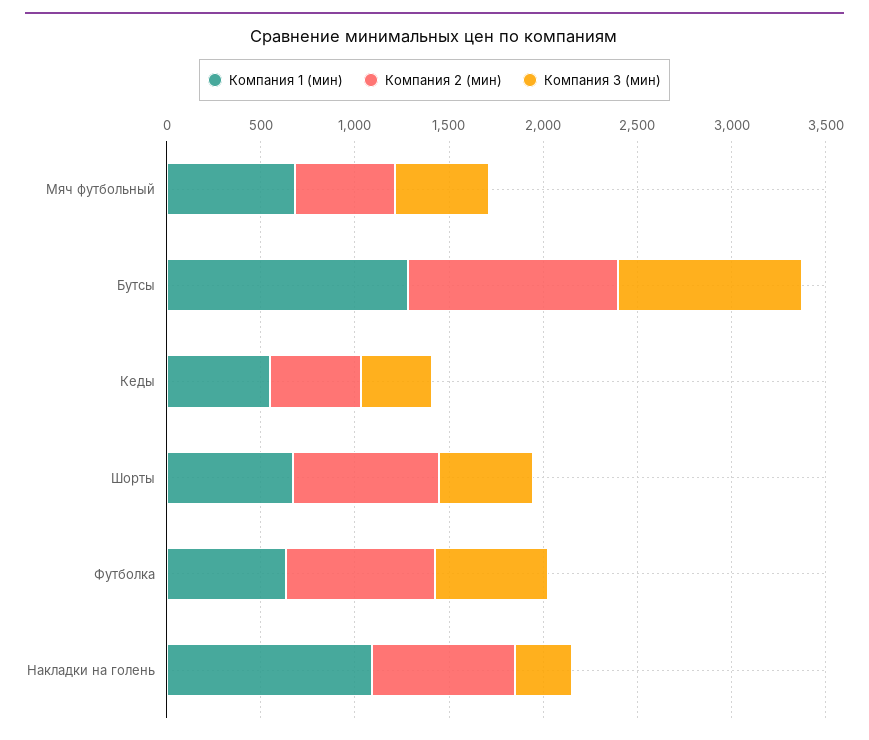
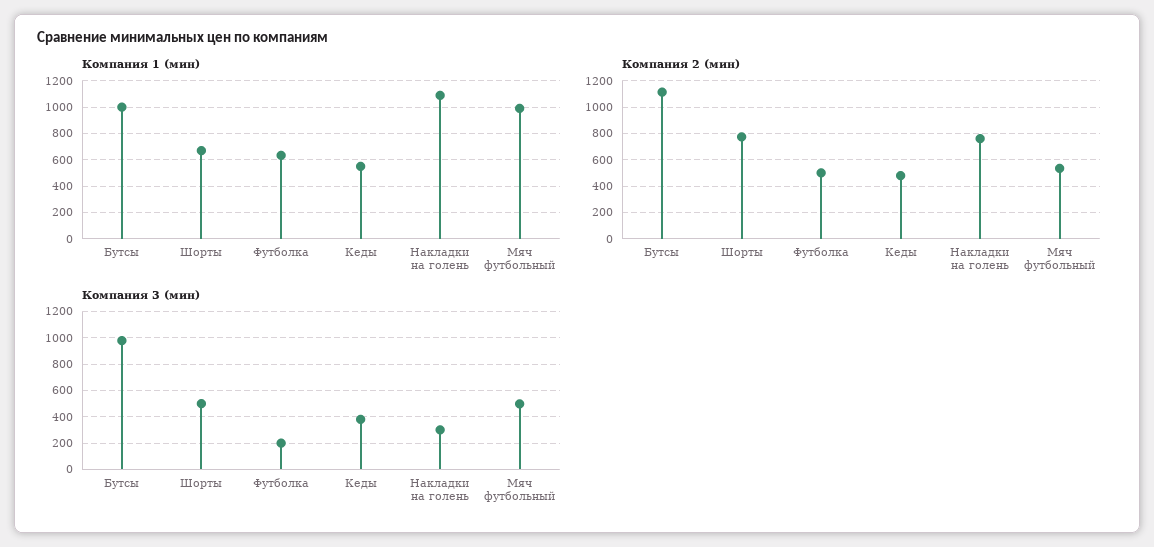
Компания 1 (мин), Мяч футбольный: 700 -> 1000
Компания 1 (мин), Бутсы: 1300 -> 1000
Компания 2 (мин), Футболка: 800 -> 500
Компания 3 (мин), Футболка: 600 -> 200

